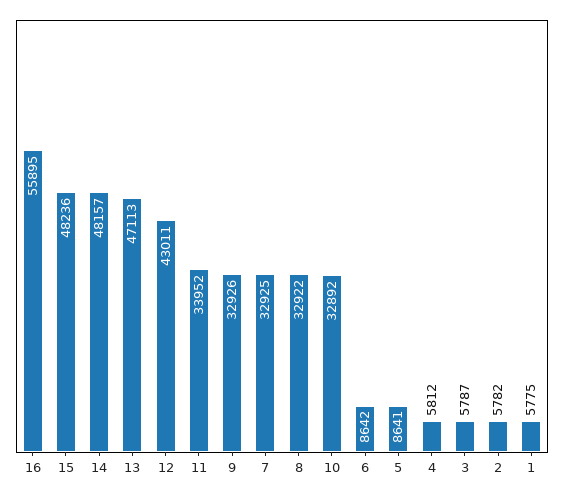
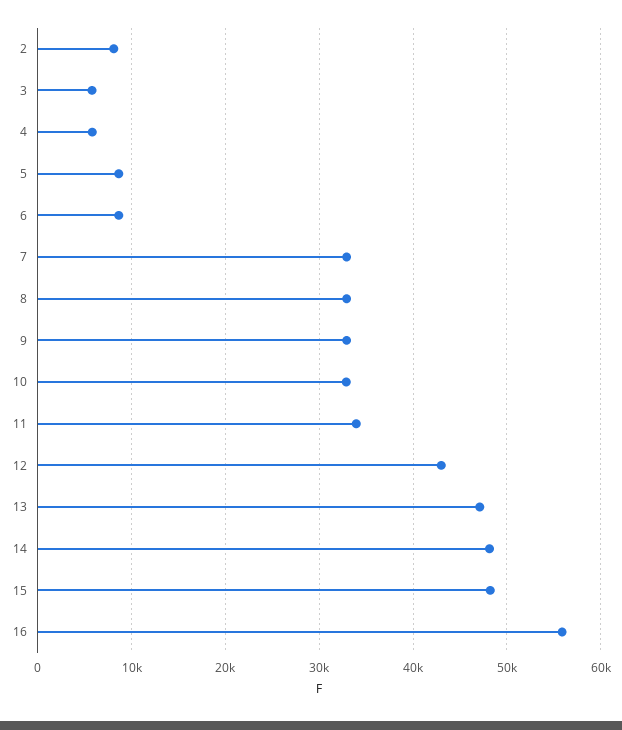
2: 5782 -> 8000
1: 5775 -> none

